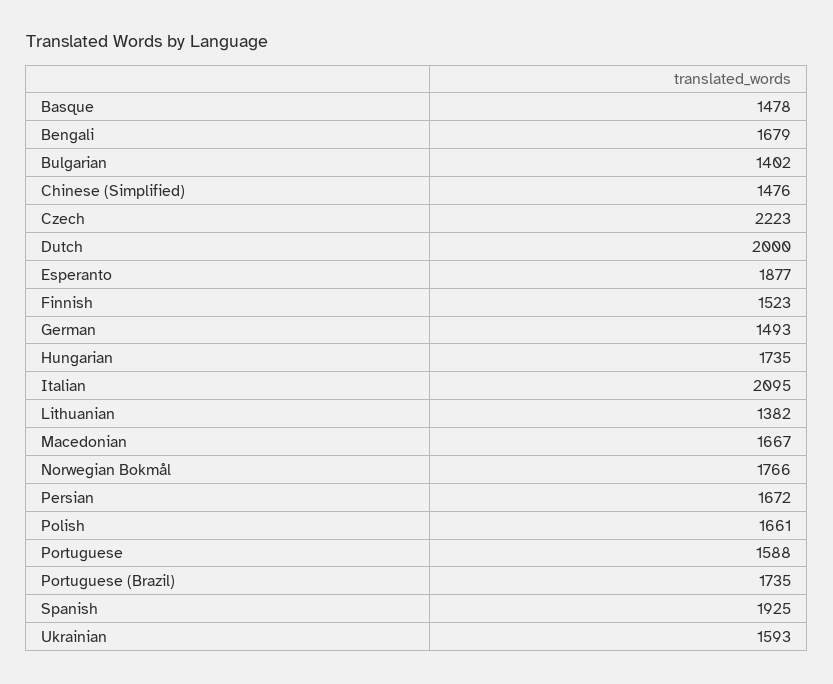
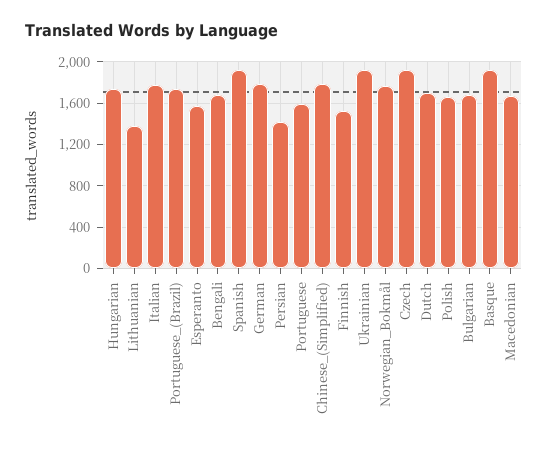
Basque: 1478 -> 1900
Bulgarian: 1402 -> 1700
Chinese (Simplified): 1476 -> 1800
Czech: 2223 -> 1900
Dutch: 2000 -> 1700
Esperanto: 1877 -> 1600
German: 1493 -> 1800
Italian: 2095 -> 1800
Persian: 1672 -> 1400
Ukrainian: 1593 -> 1900

